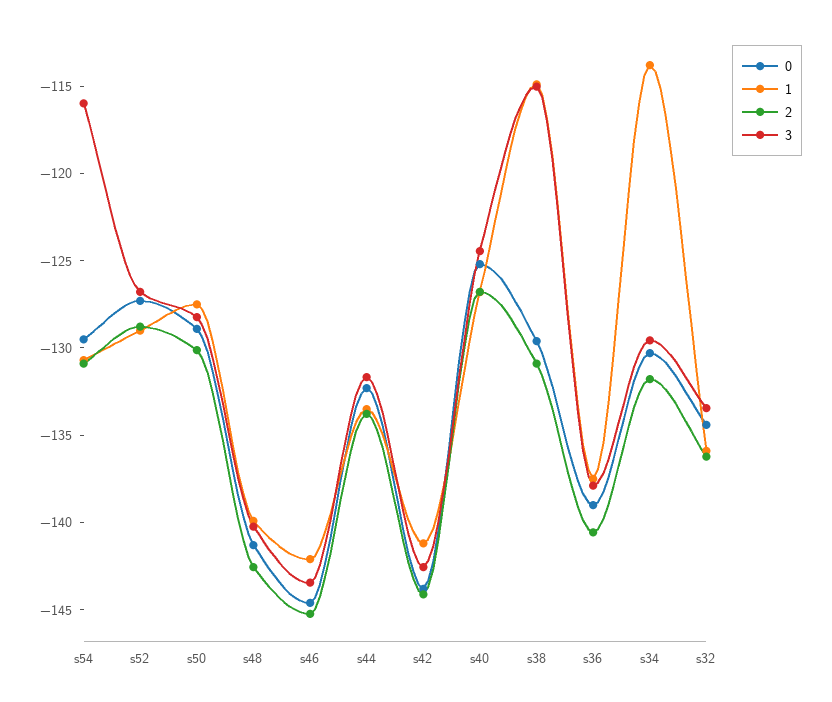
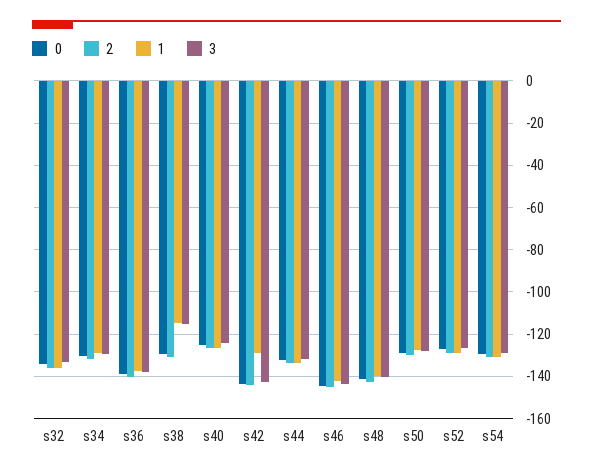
3, s54: -116 -> -130
1, s42: -141 -> -130
1, s34: -114 -> -130

